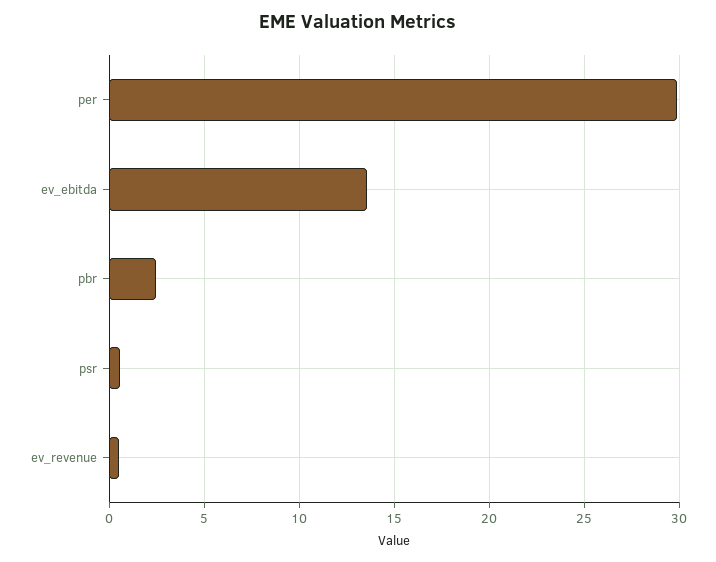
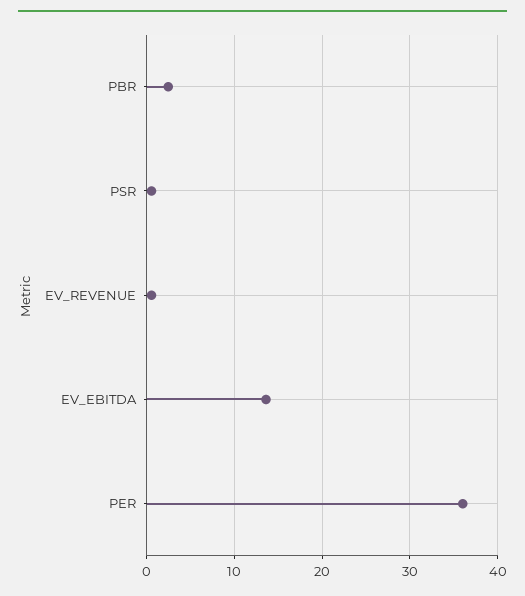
per: 30 -> 36

